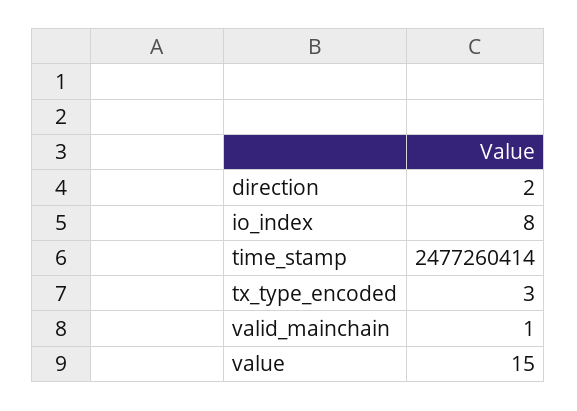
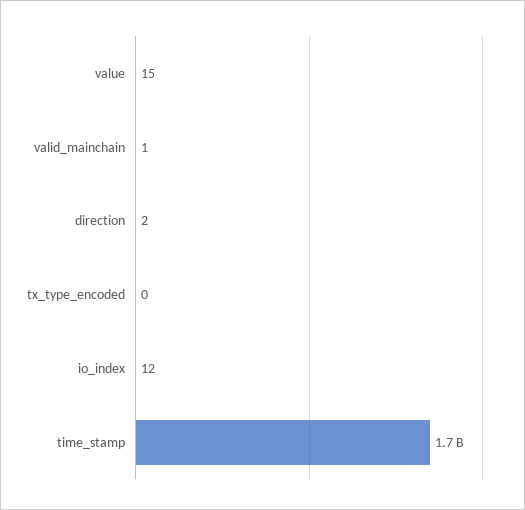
io_index: 8 -> 12
time_stamp: 2477260414 -> 1700000000
tx_type_encoded: 3 -> 0

